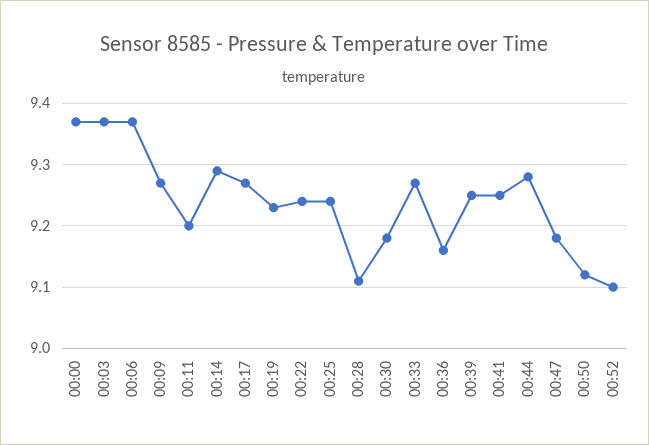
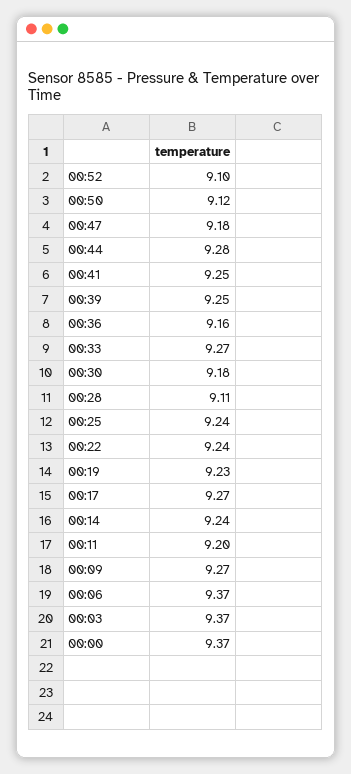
00:14: 9.29 -> 9.24

